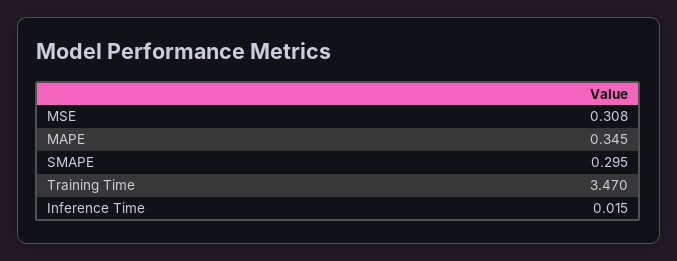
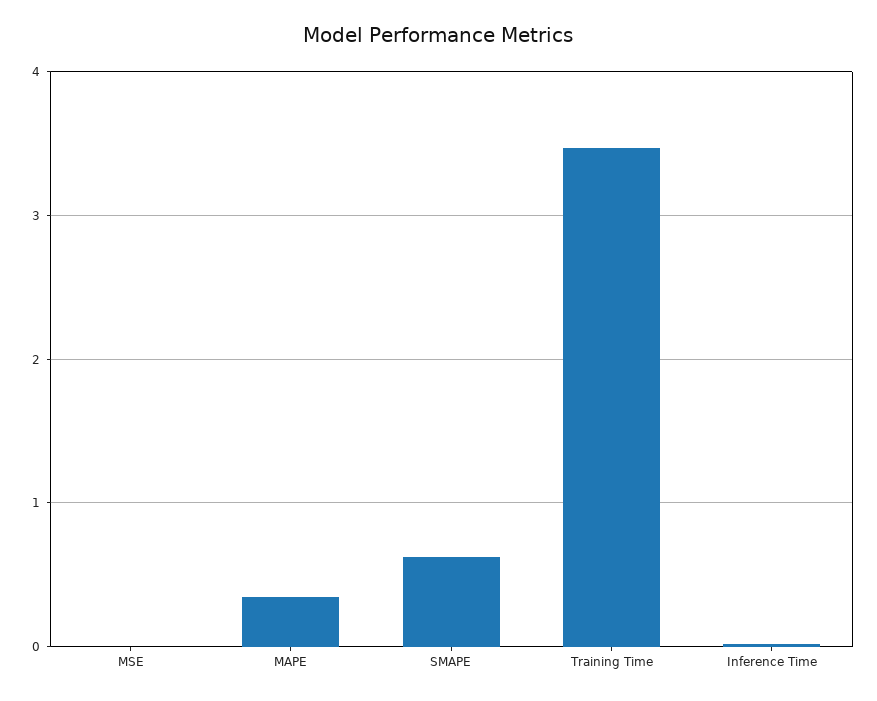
MSE: 0.308 -> 0
SMAPE: 0.295 -> 0.6

